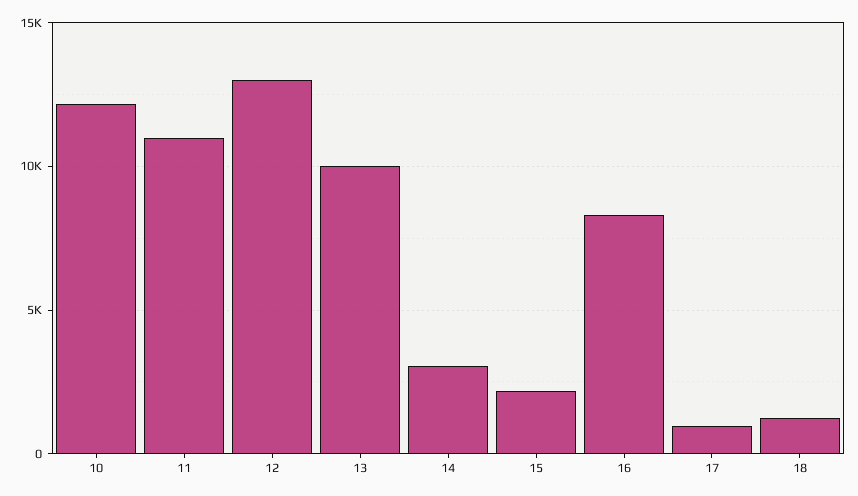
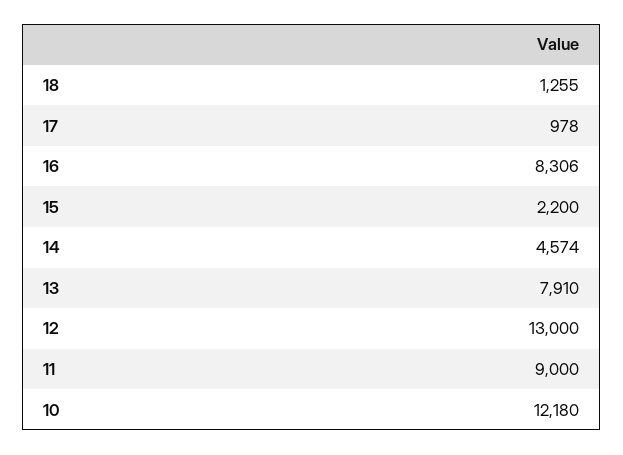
11: 11000 -> 9000
13: 10000 -> 7910
14: 3000 -> 4574

